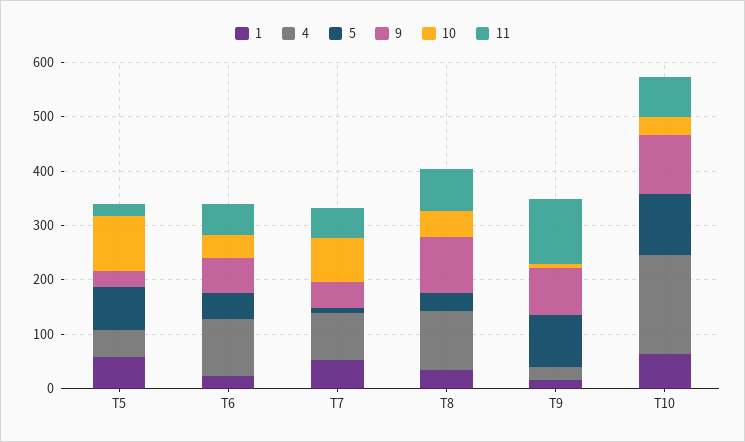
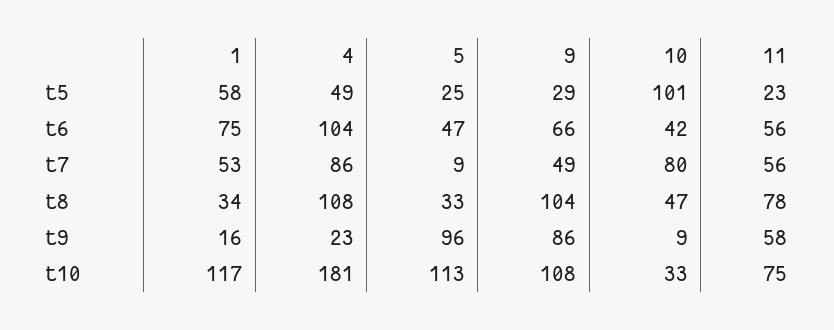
5, T5: 80 -> 25
1, T6: 20 -> 75
11, T9: 120 -> 58
1, T10: 60 -> 117

